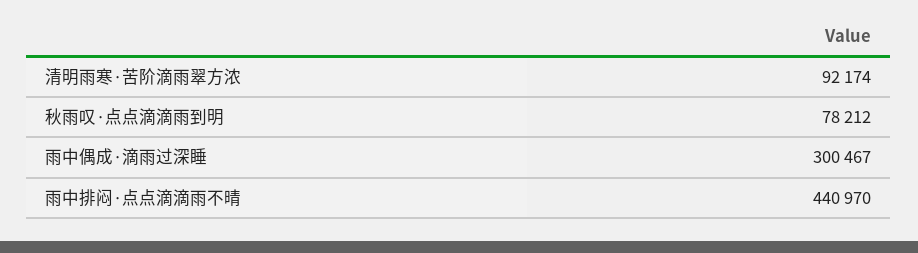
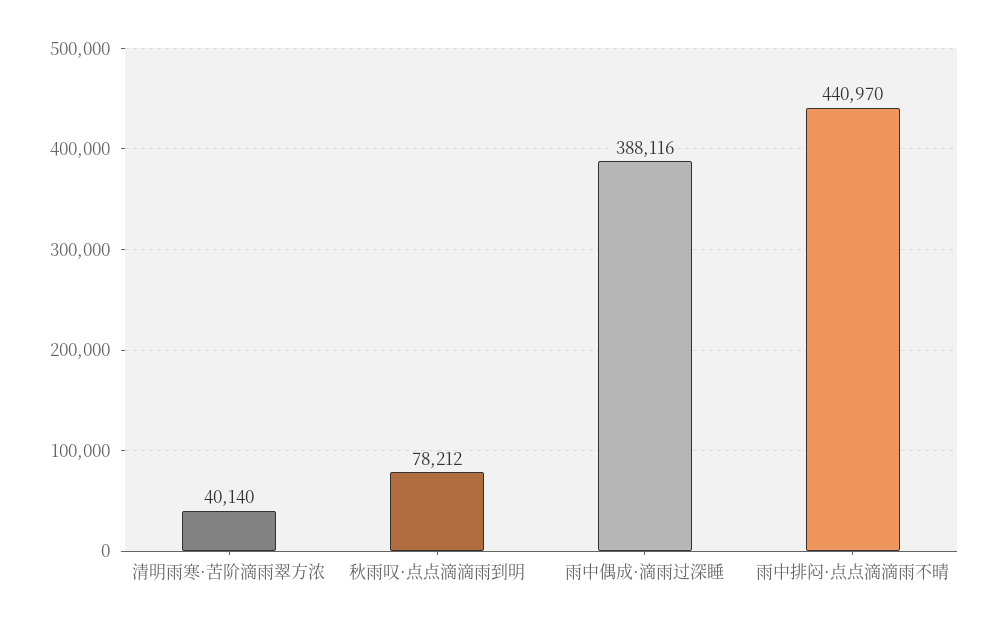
清明雨寒·苦阶滴雨翠方浓: 92174 -> 40140
雨中偶成·滴雨过深睡: 300467 -> 388116

